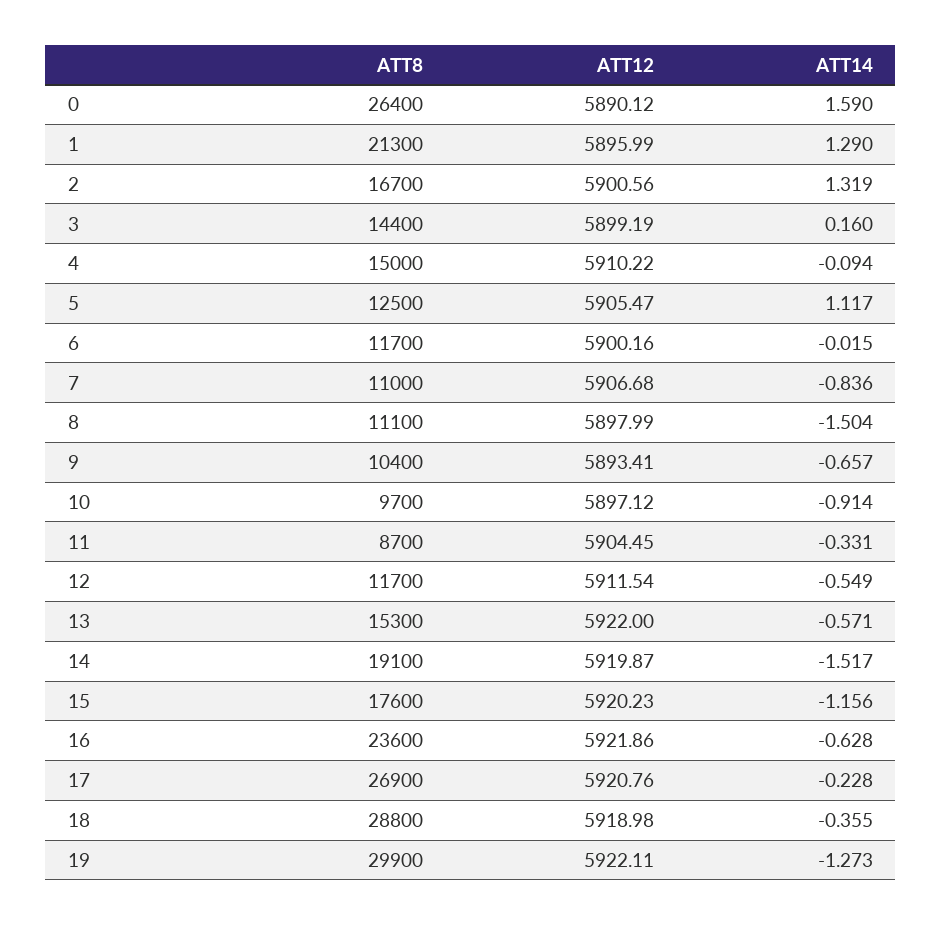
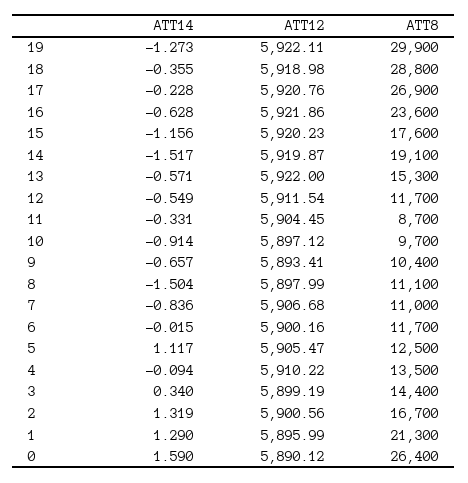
ATT14, 3: 0.16 -> 0.34
ATT8, 4: 15000 -> 13500

